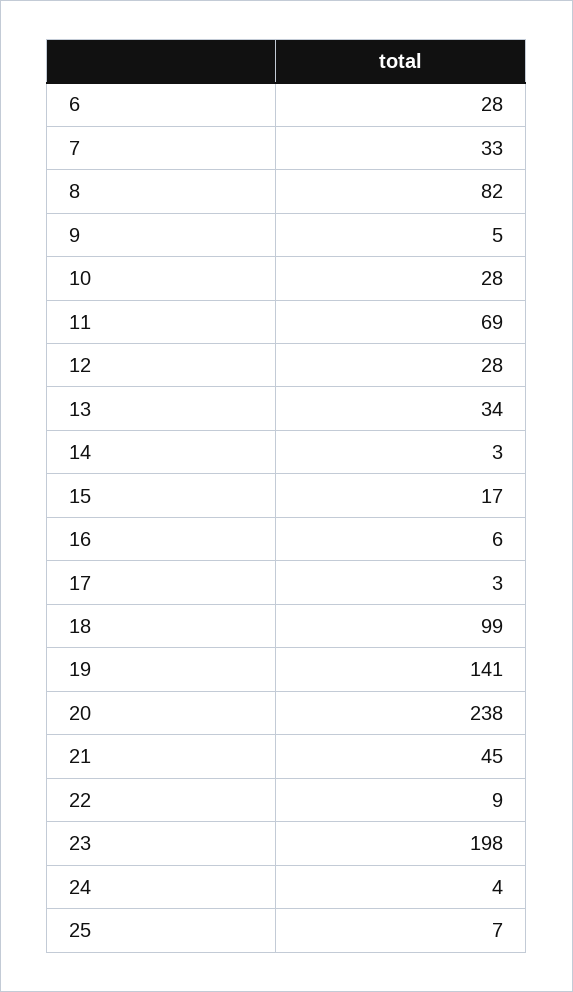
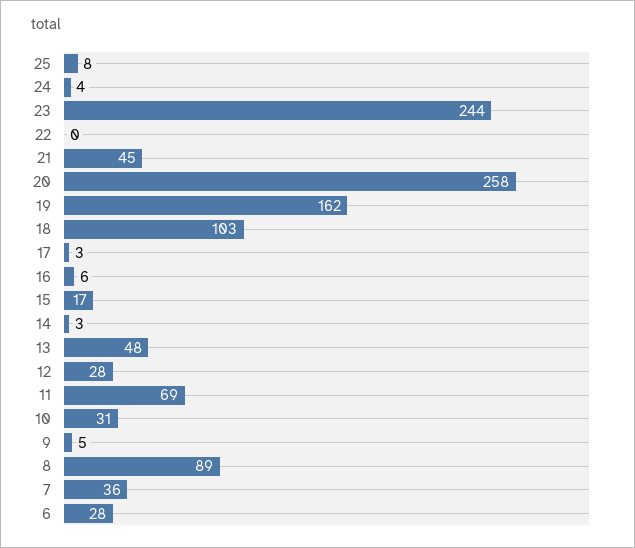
7: 33 -> 36
8: 82 -> 89
10: 28 -> 31
13: 34 -> 48
18: 99 -> 103
19: 141 -> 162
20: 238 -> 258
22: 9 -> 0
23: 198 -> 244
25: 7 -> 8

